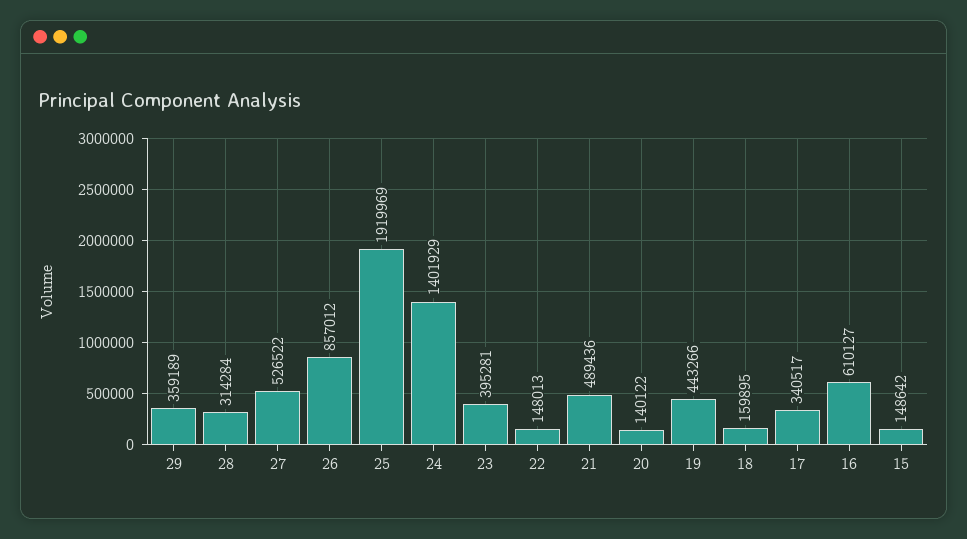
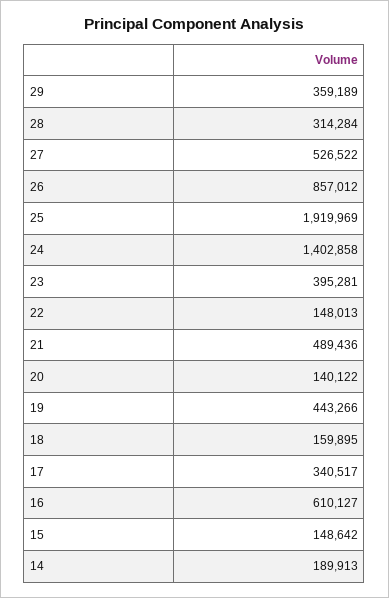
24: 1401929 -> 1402858
14: none -> 189913

